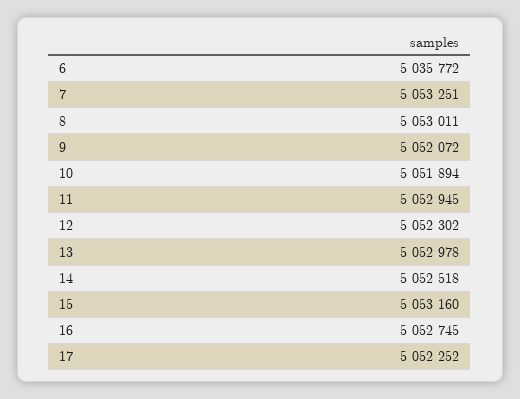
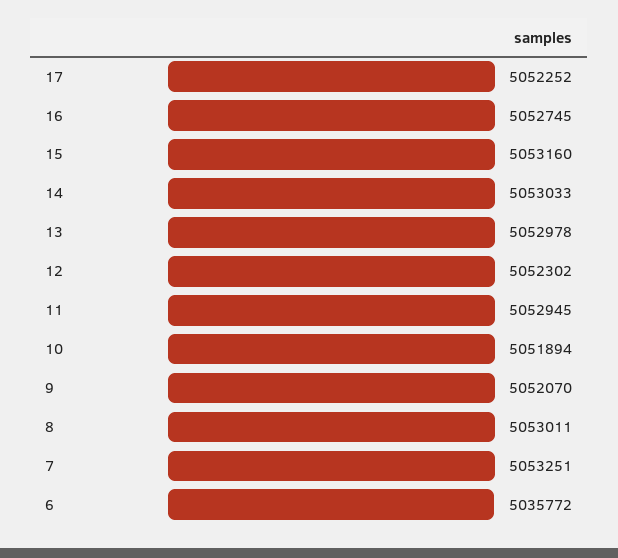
9: 5052072 -> 5052070
14: 5052518 -> 5053033

